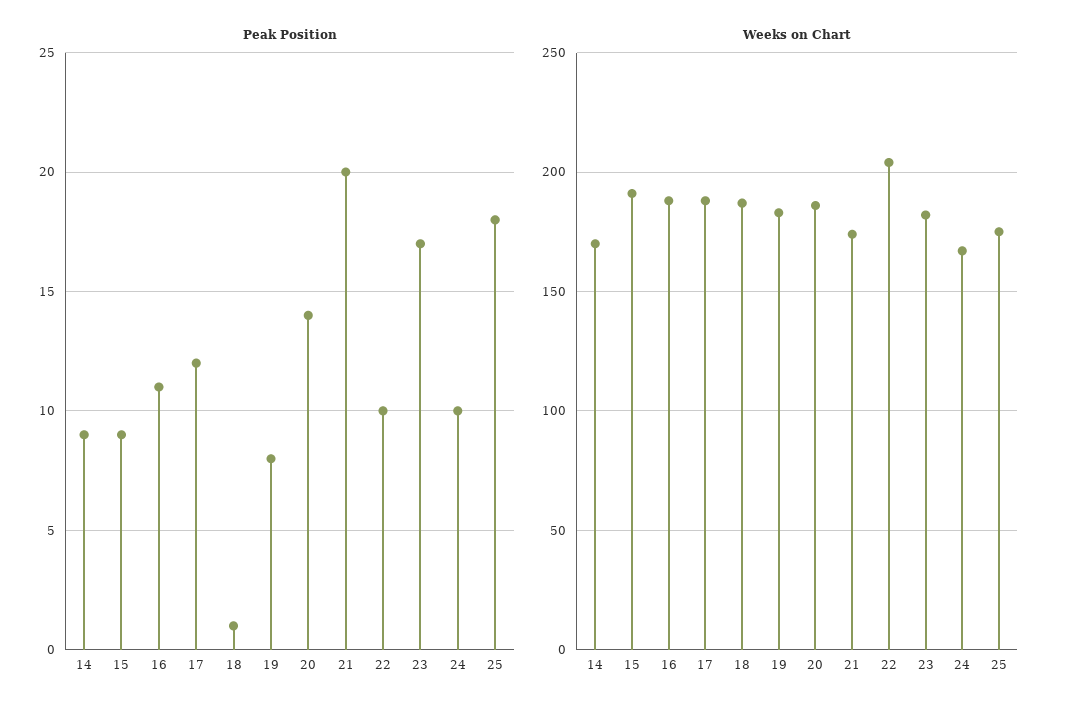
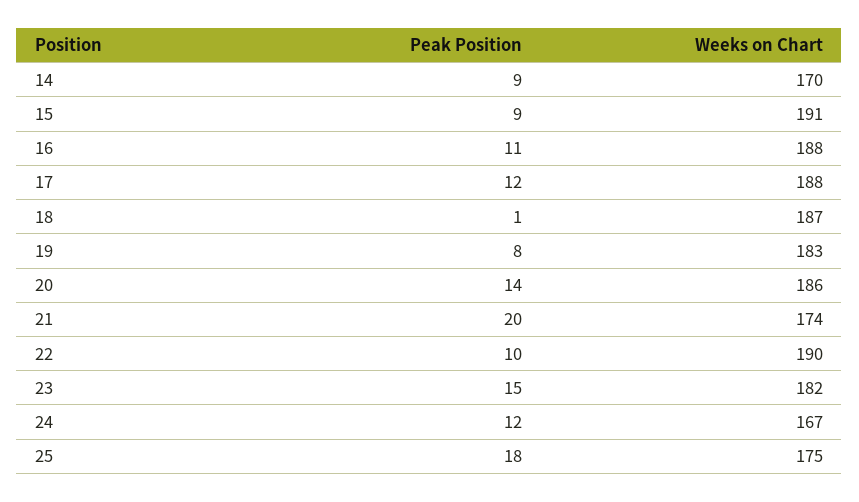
Peak Position, 23: 17 -> 15
Peak Position, 24: 10 -> 12
Weeks on Chart, 22: 205 -> 190

